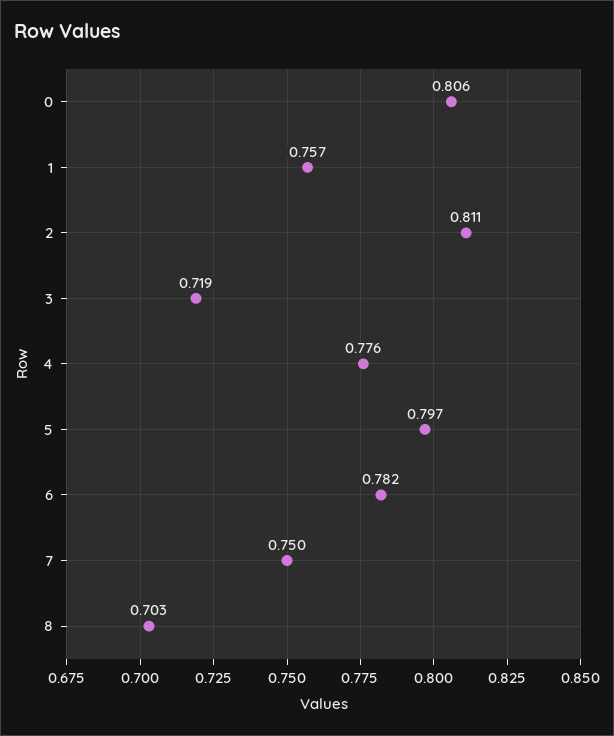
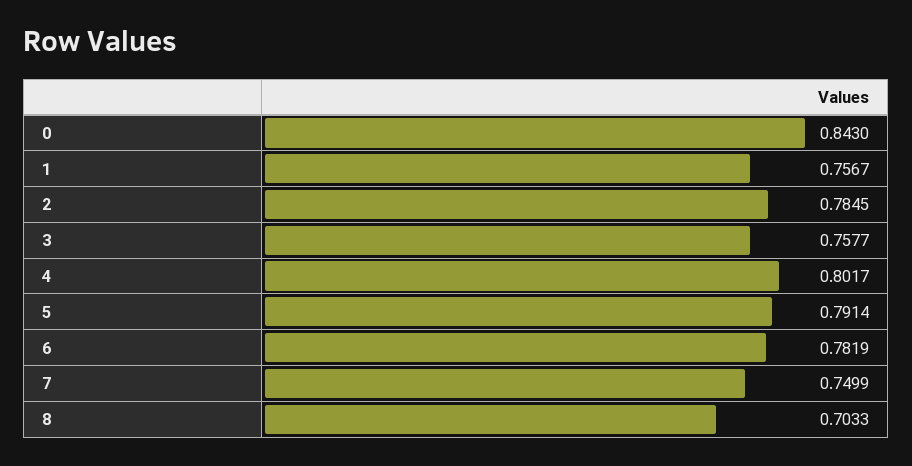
0: 0.806 -> 0.843
2: 0.811 -> 0.7845
3: 0.719 -> 0.7577
4: 0.776 -> 0.8017
5: 0.797 -> 0.7914

